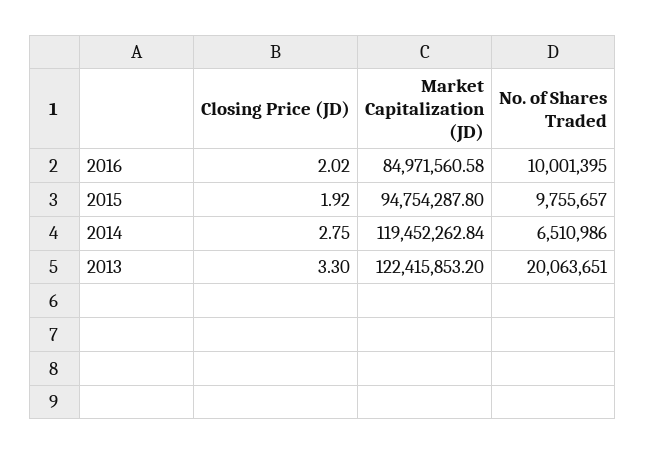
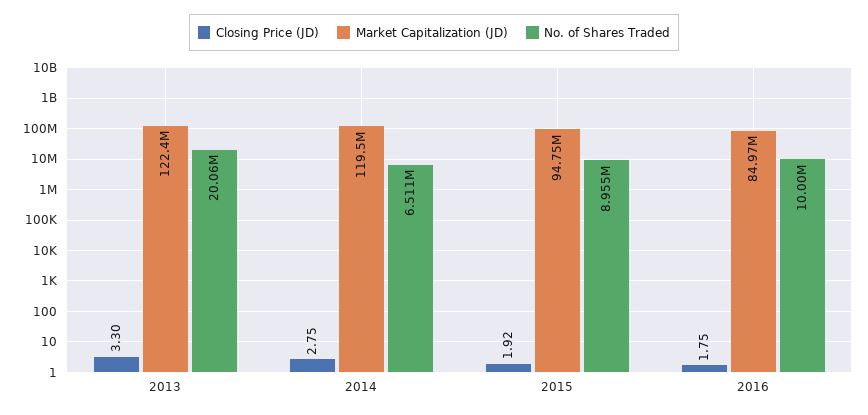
Closing Price (JD), 2016: 2.02 -> 1.75
No. of Shares Traded, 2015: 9755657 -> 8955000

